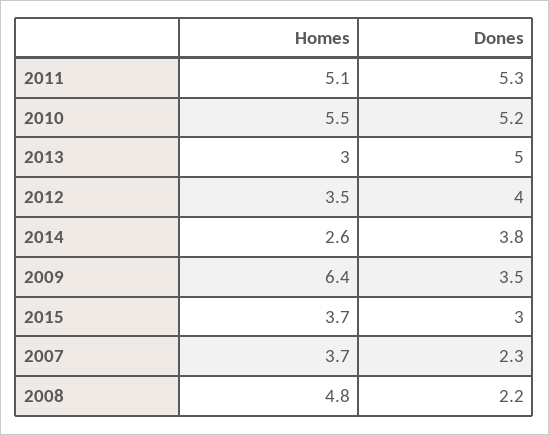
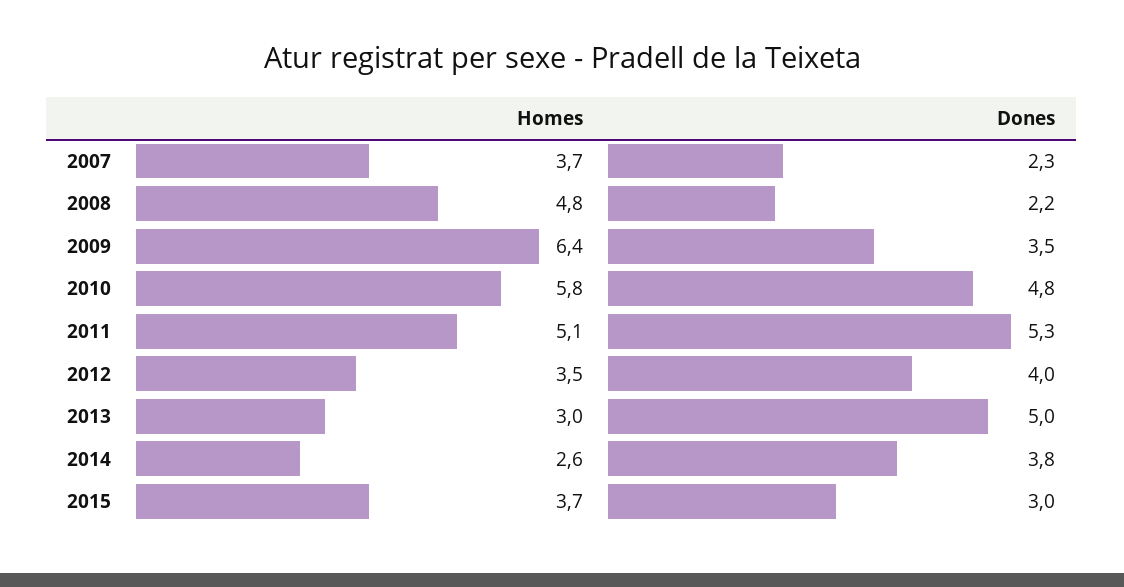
Homes, 2010: 5.5 -> 5.8
Dones, 2010: 5.2 -> 4.8

